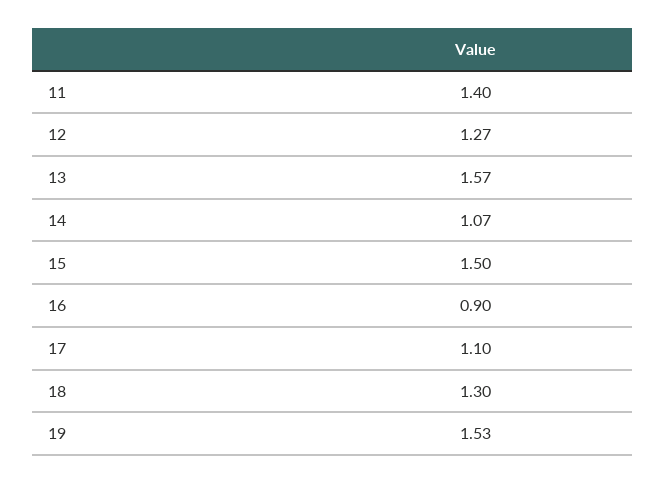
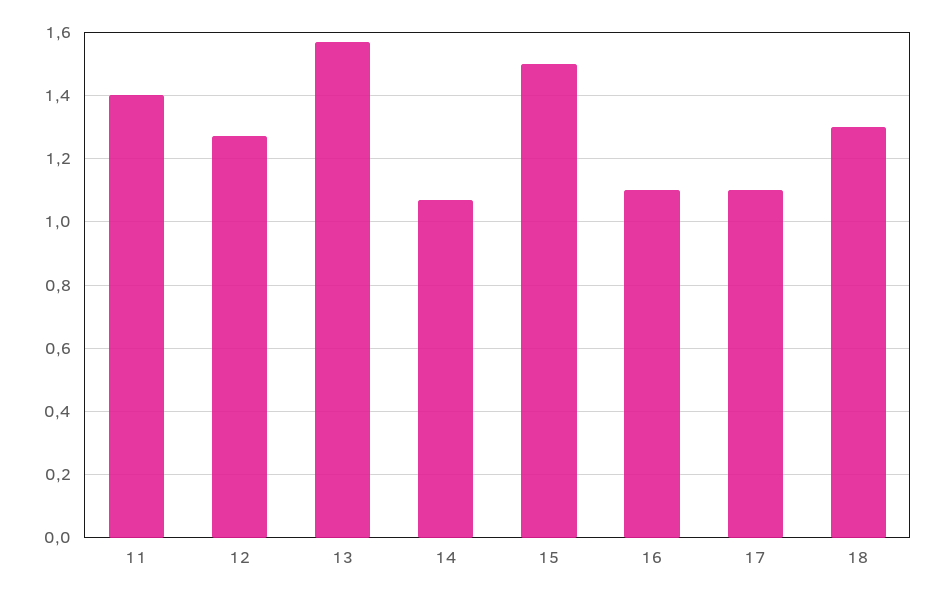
16: 0.9 -> 1.1
19: 1.53 -> none

